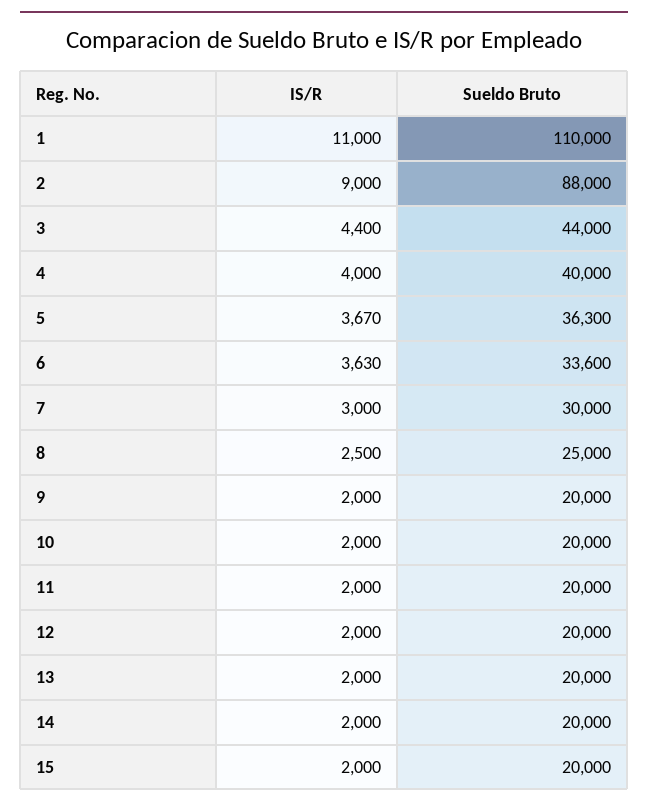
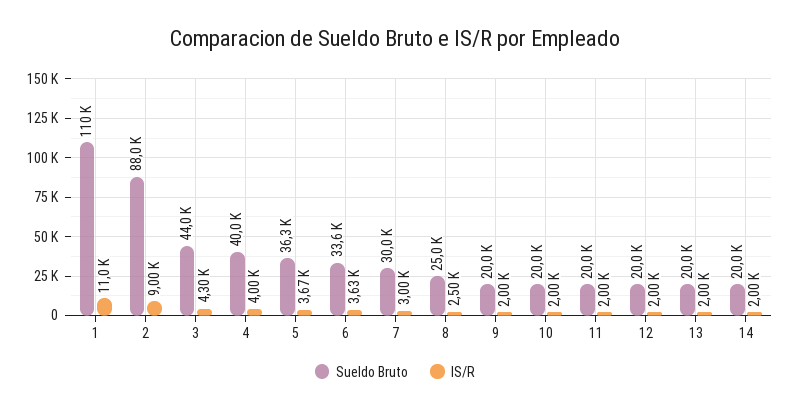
IS/R, 3: 4400 -> 4300
IS/R, 15: 2000 -> none
Sueldo Bruto, 15: 20000 -> none

